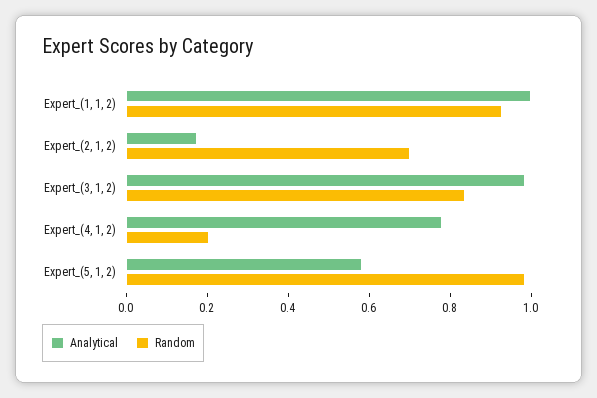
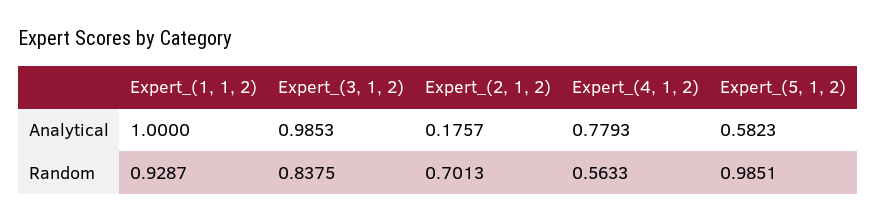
Random, Expert_(4, 1, 2): 0.2 -> 0.5633

